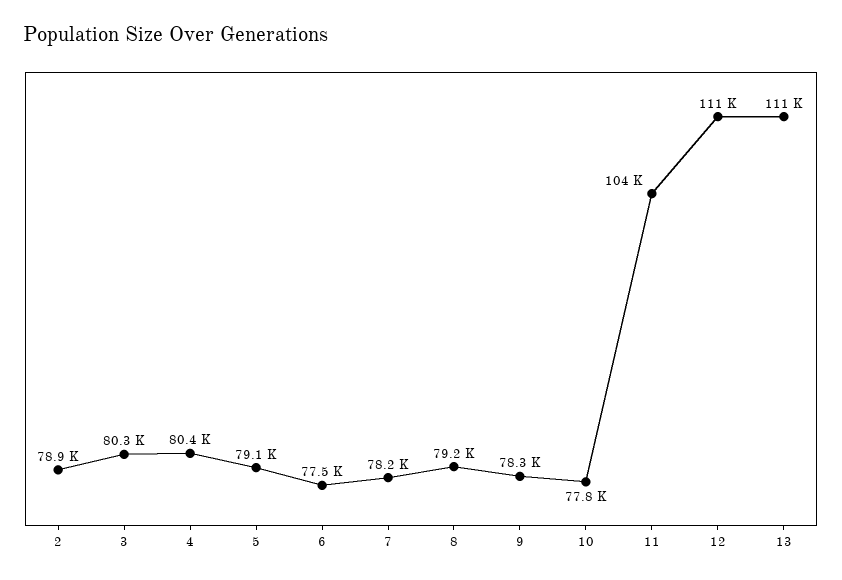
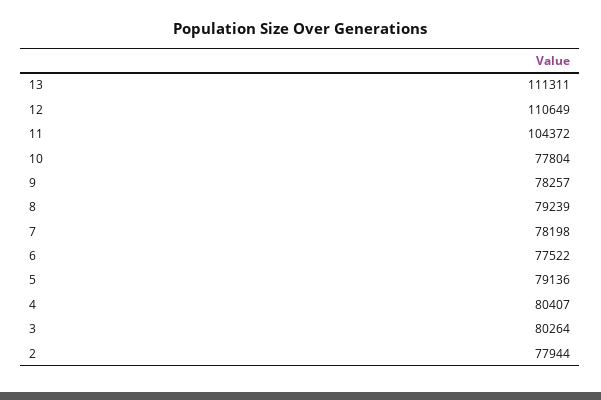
2: 78900 -> 77944

